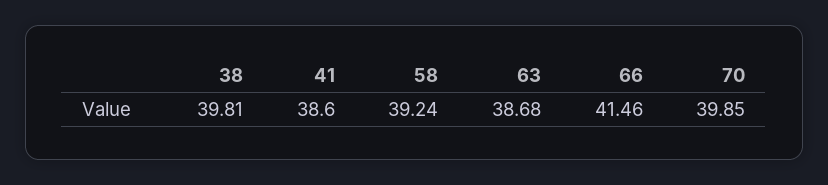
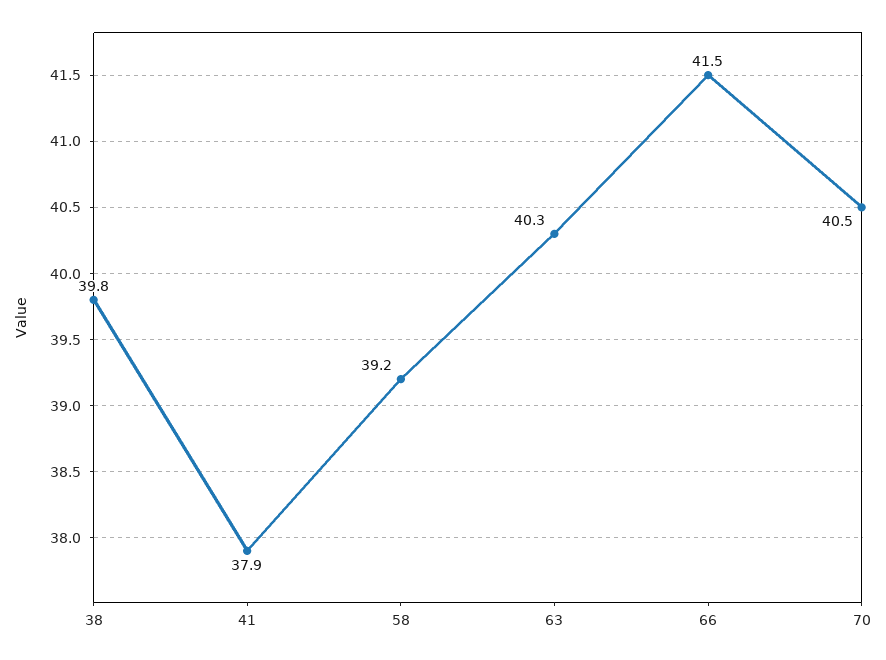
41: 38.6 -> 37.9
63: 38.68 -> 40.3
70: 39.85 -> 40.5

